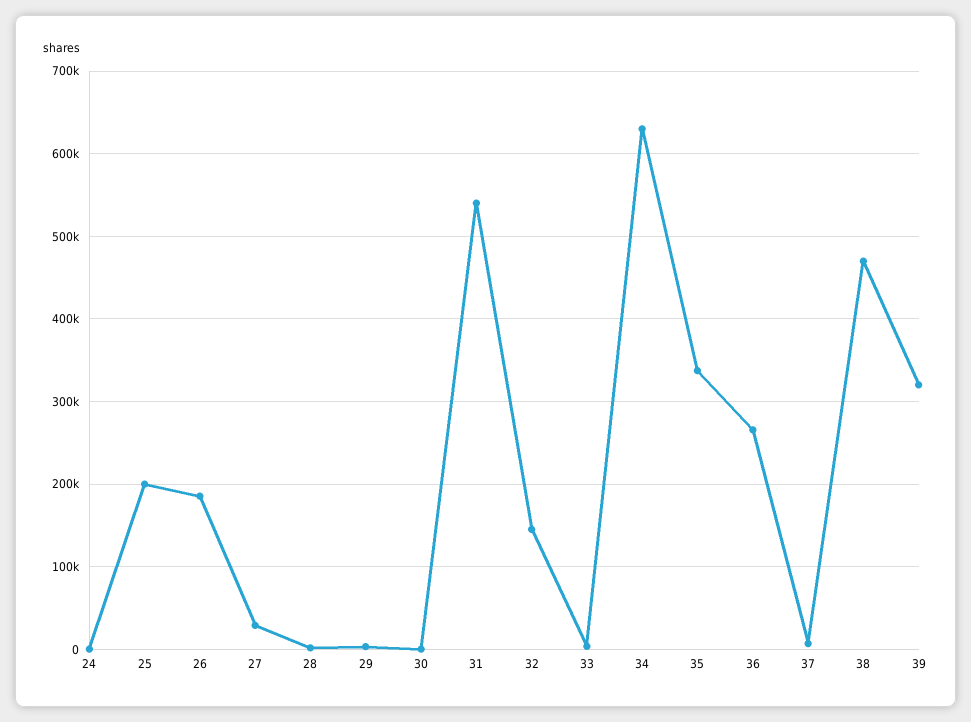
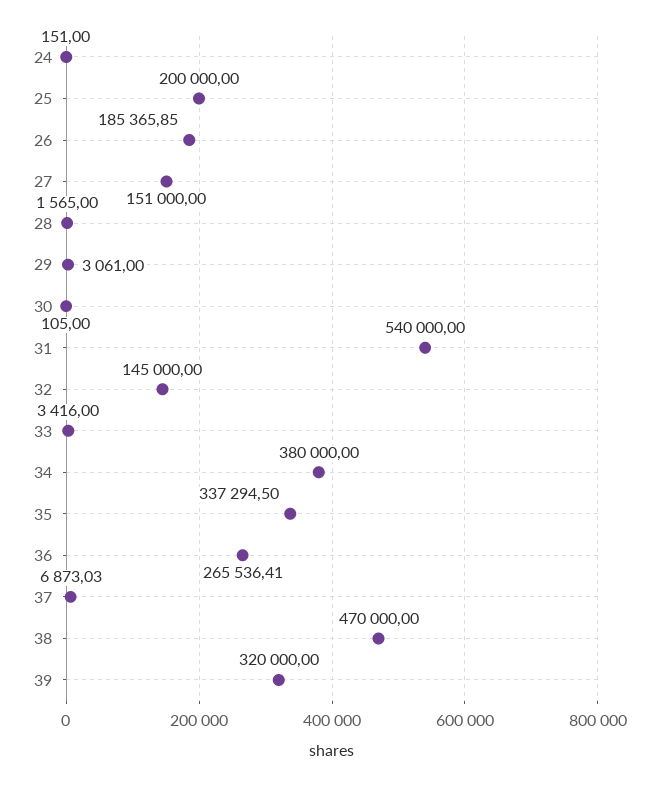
27: 30000 -> 151000
34: 630000 -> 380000

